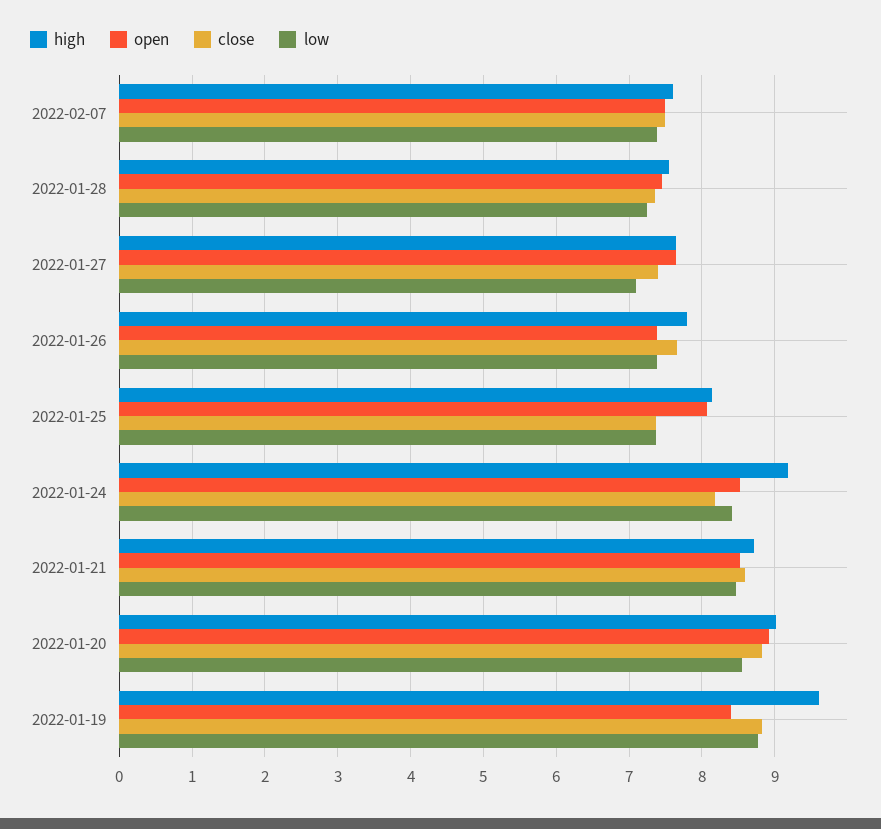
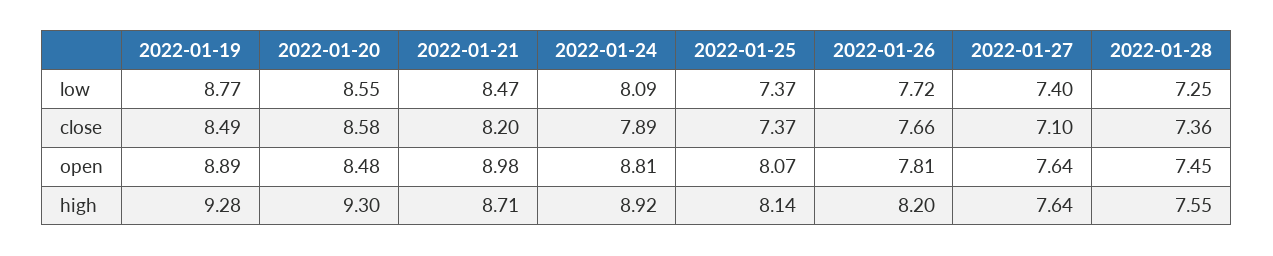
high, 2022-02-07: 7.6 -> none
open, 2022-02-07: 7.5 -> none
close, 2022-02-07: 7.5 -> none
low, 2022-02-07: 7.4 -> none
close, 2022-01-27: 7.4 -> 7.1
low, 2022-01-27: 7.1 -> 7.4
high, 2022-01-26: 7.8 -> 8.2
open, 2022-01-26: 7.4 -> 7.81
low, 2022-01-26: 7.4 -> 7.72
high, 2022-01-24: 9.2 -> 8.92
open, 2022-01-24: 8.5 -> 8.81
close, 2022-01-24: 8.2 -> 7.89
low, 2022-01-24: 8.4 -> 8.09
open, 2022-01-21: 8.5 -> 8.98
close, 2022-01-21: 8.6 -> 8.2
high, 2022-01-20: 9 -> 9.3
open, 2022-01-20: 8.9 -> 8.48
close, 2022-01-20: 8.8 -> 8.58
high, 2022-01-19: 9.6 -> 9.28
open, 2022-01-19: 8.4 -> 8.89
close, 2022-01-19: 8.8 -> 8.49

